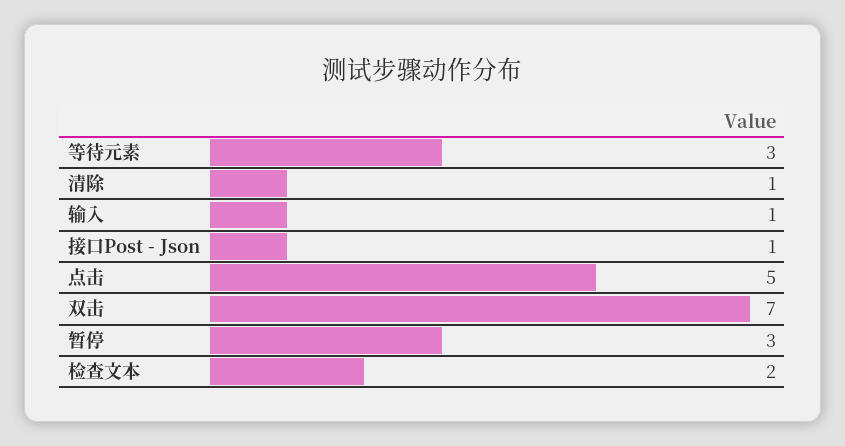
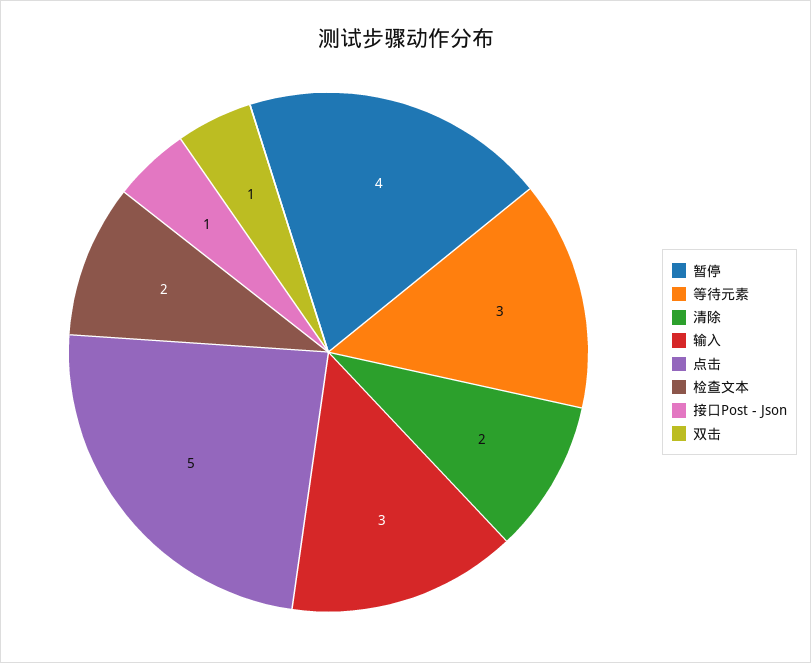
清除: 1 -> 2
输入: 1 -> 3
双击: 7 -> 1
暂停: 3 -> 4

